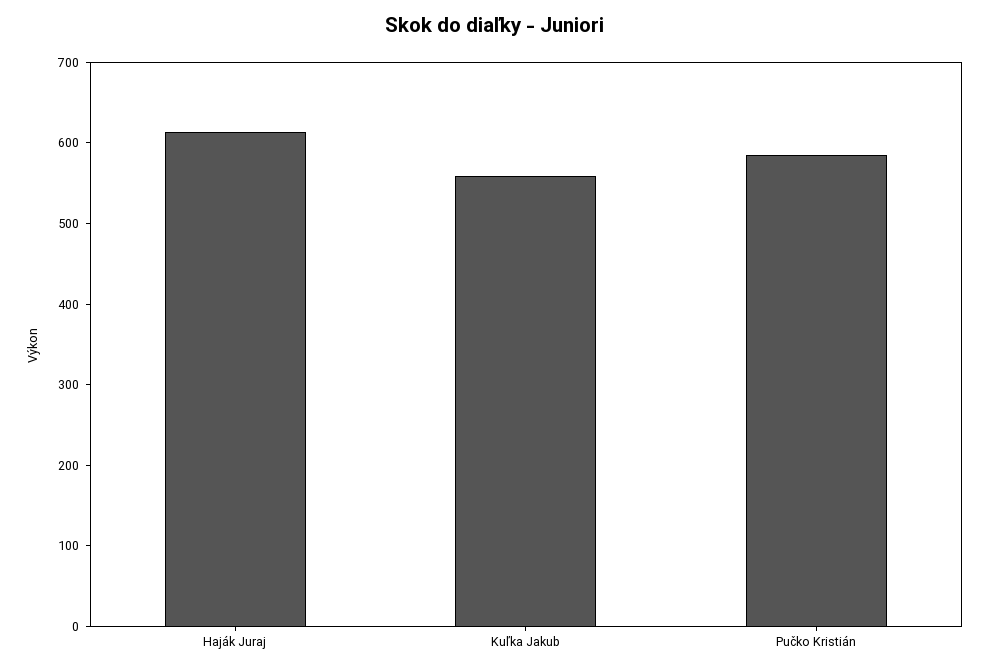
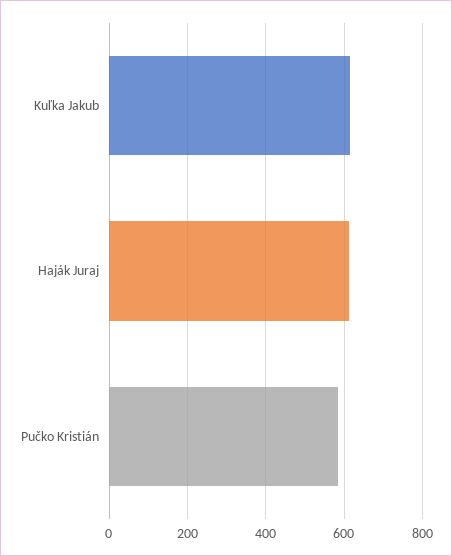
Kuľka Jakub: 560 -> 620

